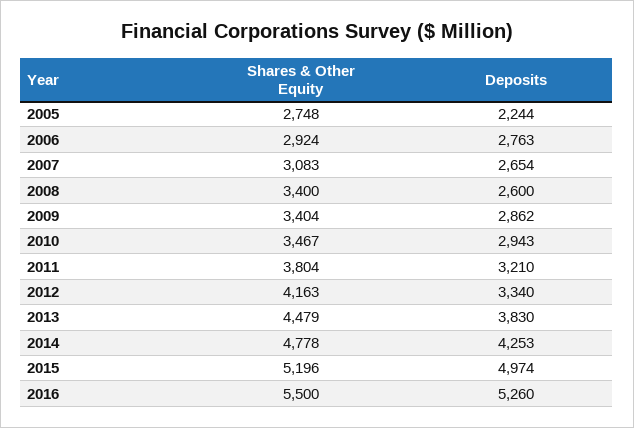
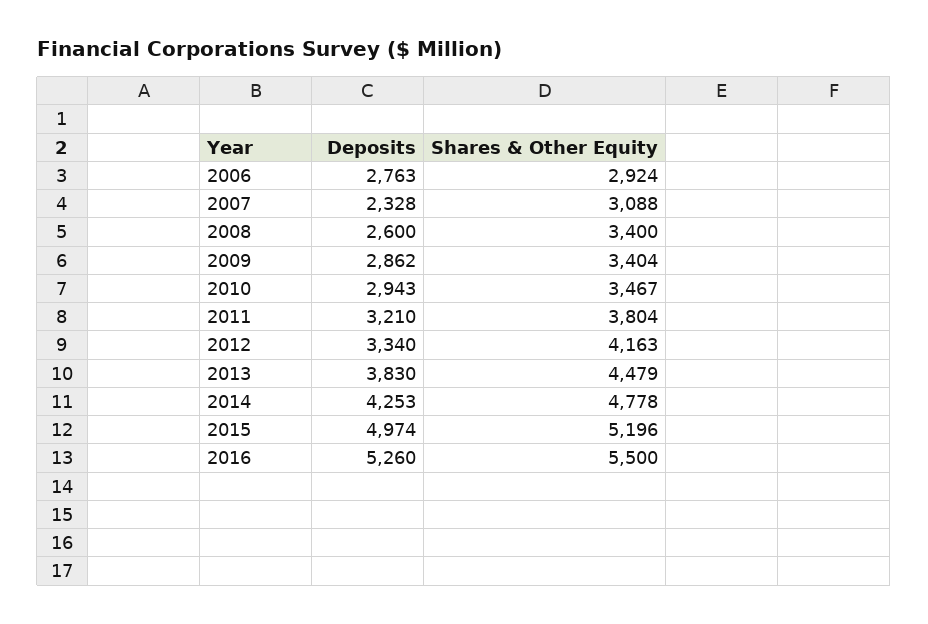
Shares & Other Equity, 2005: 2748 -> none
Deposits, 2005: 2244 -> none
Shares & Other Equity, 2007: 3083 -> 3088
Deposits, 2007: 2654 -> 2328

